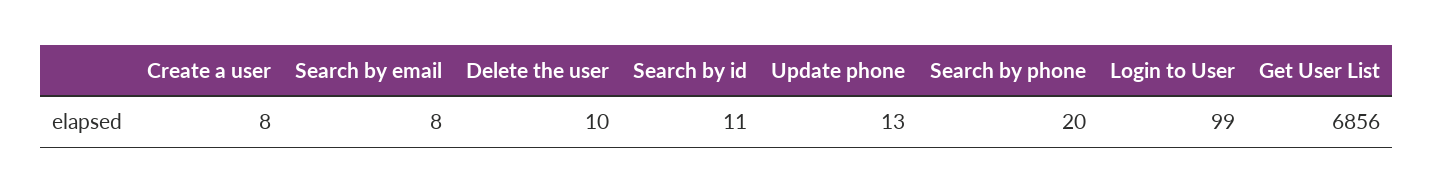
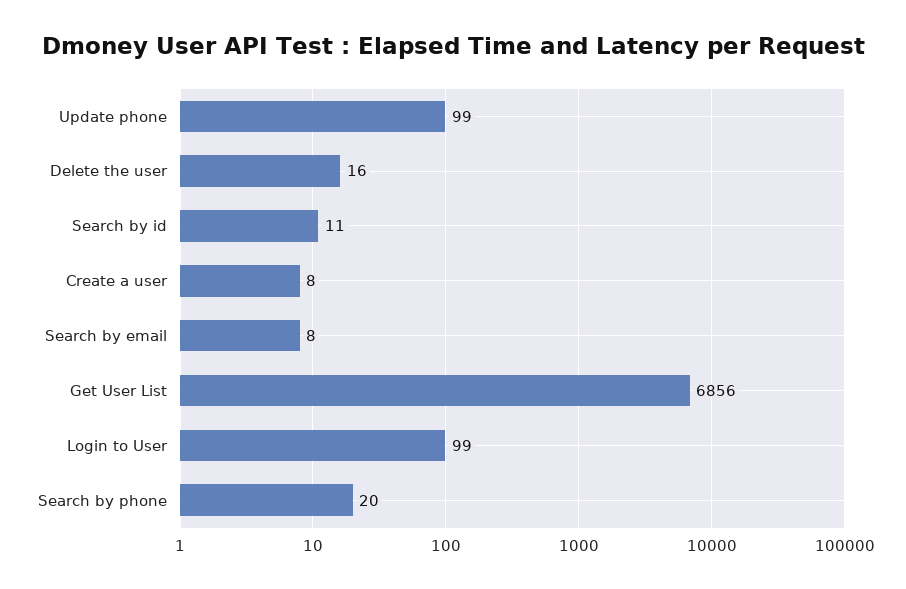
Delete the user: 10 -> 16
Update phone: 13 -> 99

